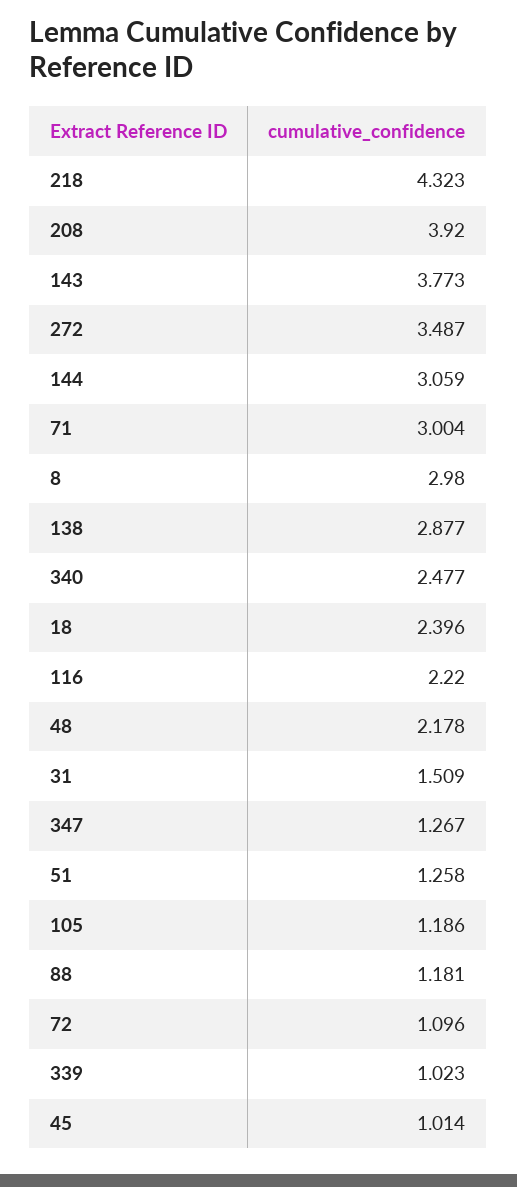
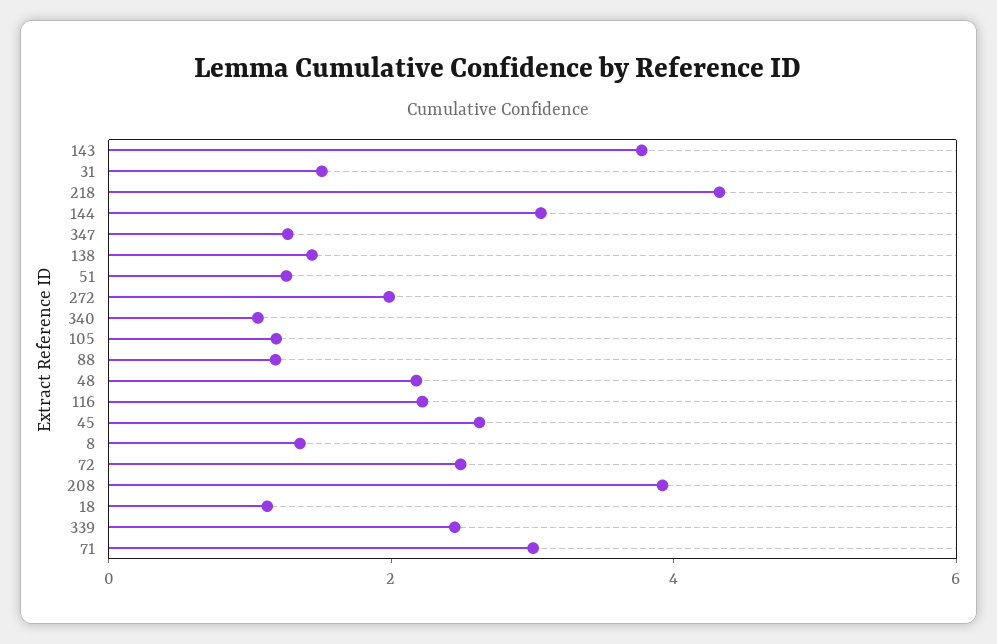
272: 3.487 -> 2
8: 2.98 -> 1.5
138: 2.877 -> 1.5
340: 2.477 -> 1
18: 2.396 -> 1
72: 1.096 -> 2.5
339: 1.023 -> 2.5
45: 1.014 -> 2.5

